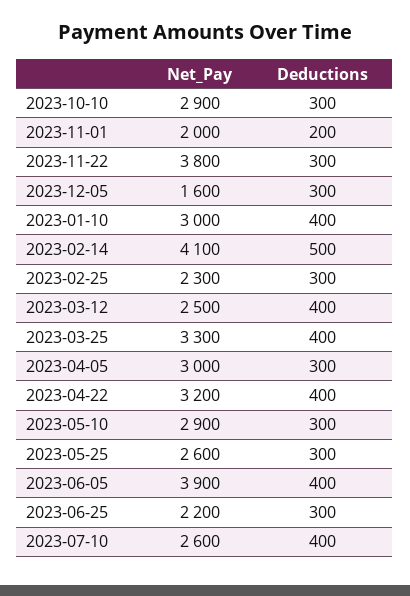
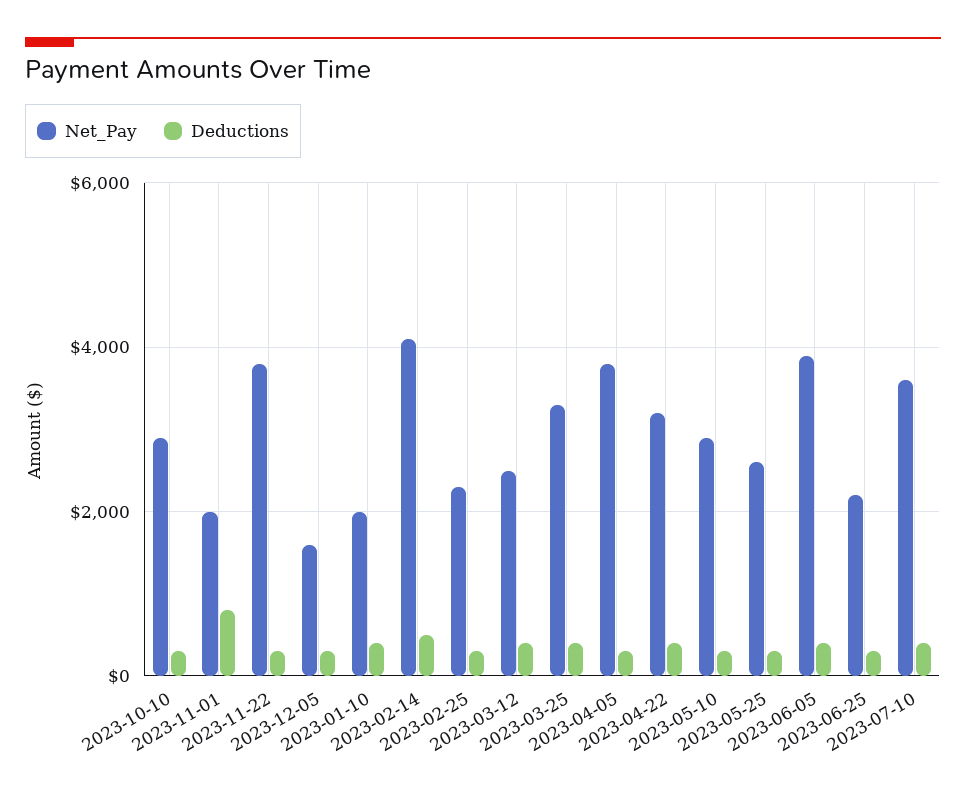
Deductions, 2023-11-01: 200 -> 800
Net_Pay, 2023-01-10: 3000 -> 2000
Net_Pay, 2023-04-05: 3000 -> 3800
Net_Pay, 2023-07-10: 2600 -> 3600

